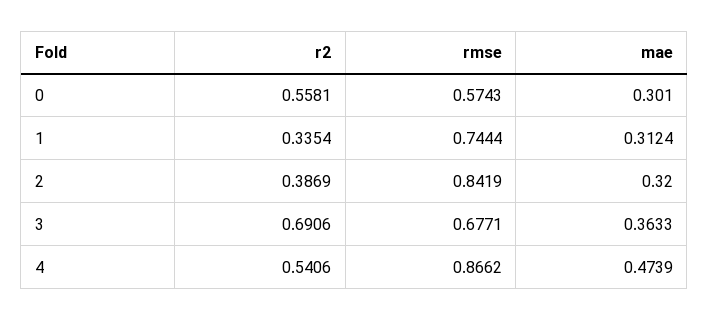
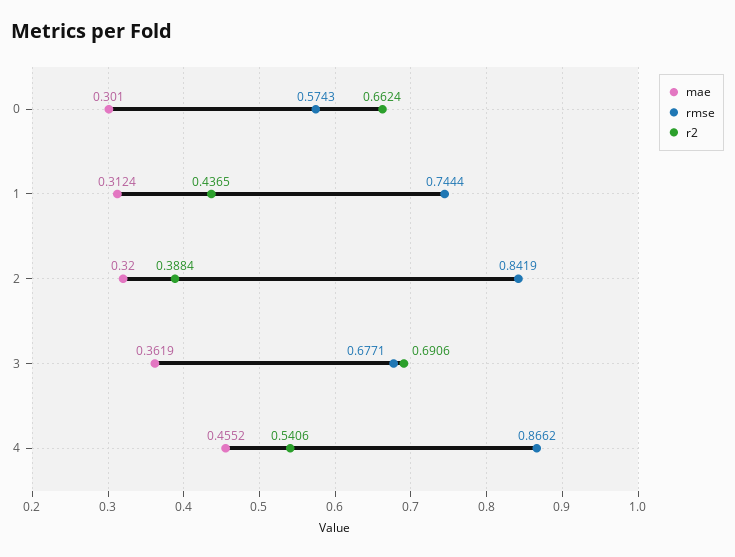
r2, 0: 0.5581 -> 0.6624
r2, 1: 0.3354 -> 0.4365
r2, 2: 0.3869 -> 0.3884
mae, 3: 0.3633 -> 0.3619
mae, 4: 0.4739 -> 0.4552

